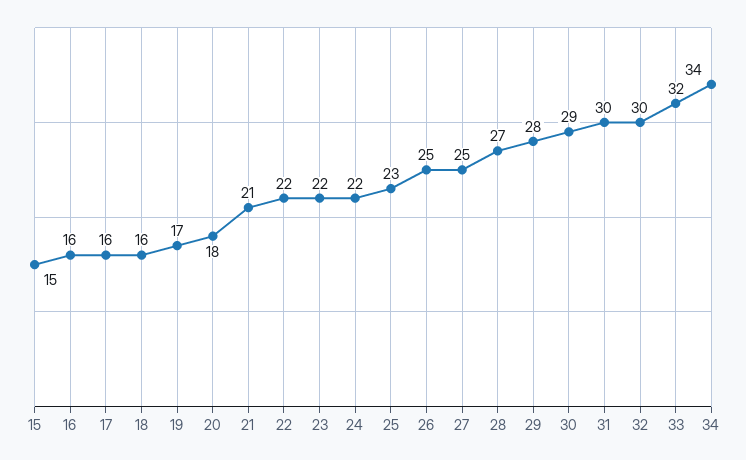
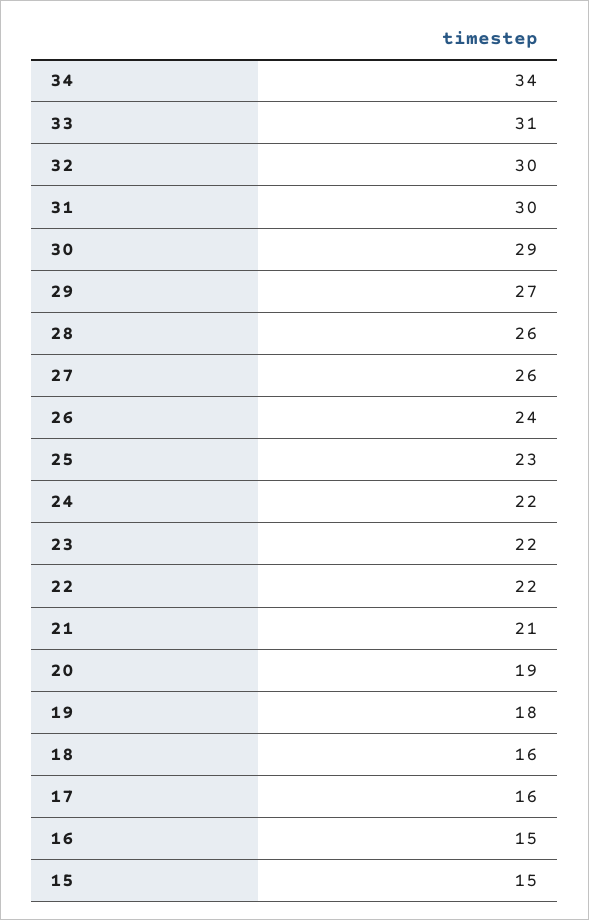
16: 16 -> 15
19: 17 -> 18
20: 18 -> 19
26: 25 -> 24
27: 25 -> 26
28: 27 -> 26
29: 28 -> 27
33: 32 -> 31

